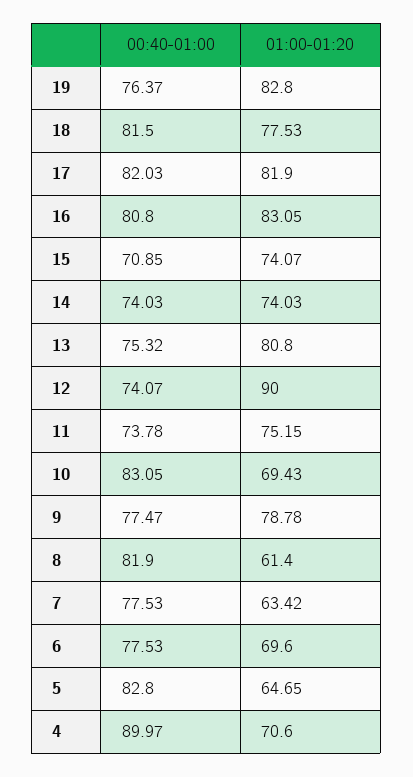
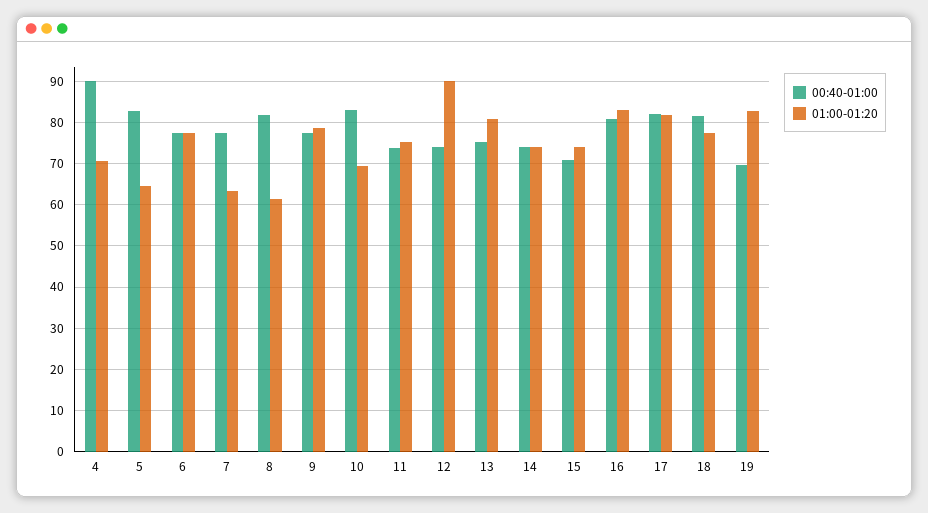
00:40-01:00, 19: 76.37 -> 70
01:00-01:20, 6: 69.6 -> 78

